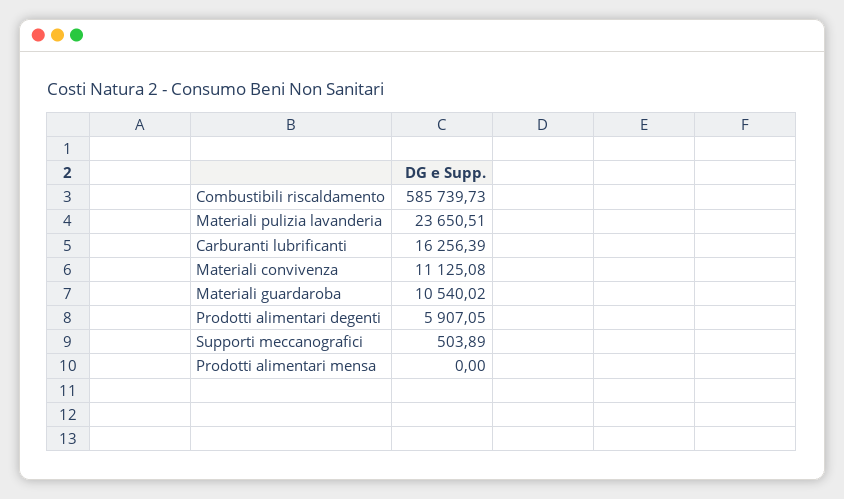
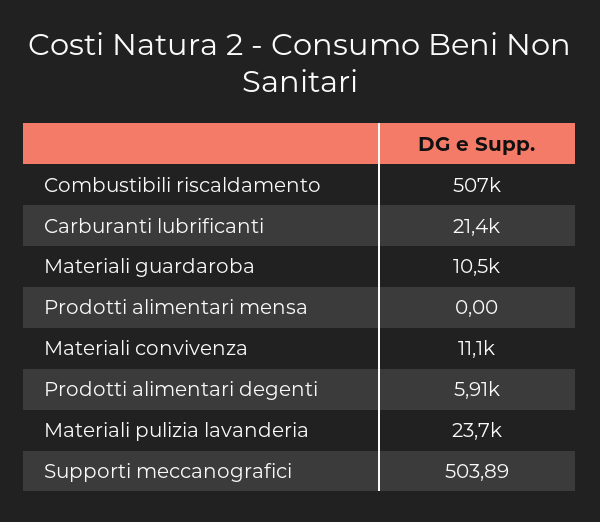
Combustibili riscaldamento: 585739.73 -> 507000
Carburanti lubrificanti: 16256.39 -> 21400

